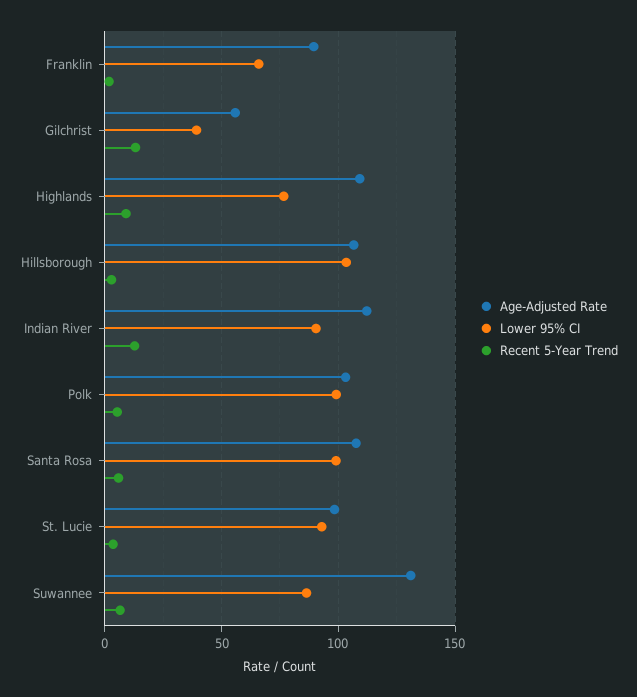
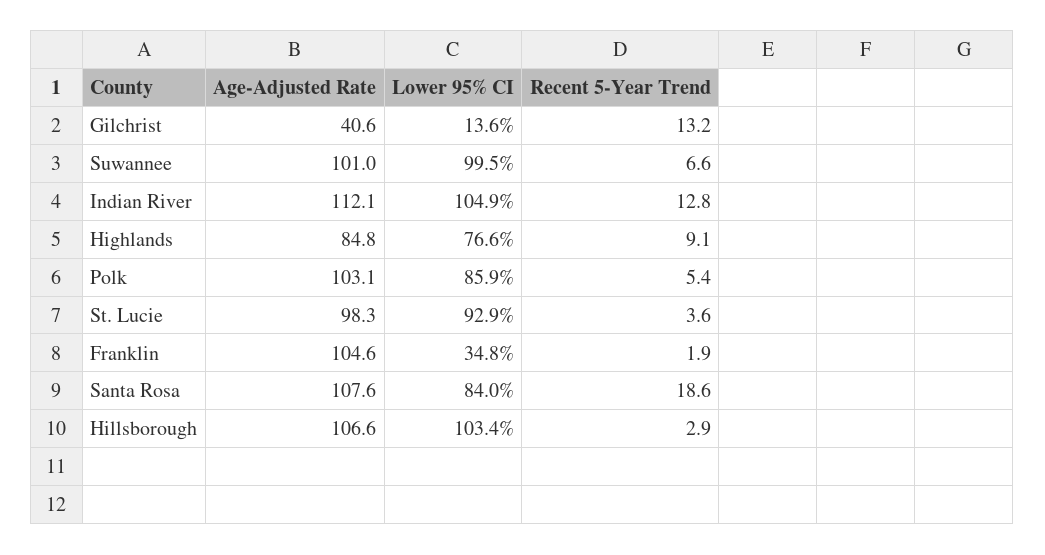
Age-Adjusted Rate, Franklin: 90 -> 104.6
Lower 95% CI, Franklin: 65 -> 34.8
Age-Adjusted Rate, Gilchrist: 55 -> 40.6
Lower 95% CI, Gilchrist: 40 -> 13.6
Age-Adjusted Rate, Highlands: 110 -> 84.8
Lower 95% CI, Indian River: 90 -> 104.9
Lower 95% CI, Polk: 100 -> 85.9
Lower 95% CI, Santa Rosa: 100 -> 84
Recent 5-Year Trend, Santa Rosa: 5 -> 18.6
Age-Adjusted Rate, Suwannee: 130 -> 101
Lower 95% CI, Suwannee: 85 -> 99.5

